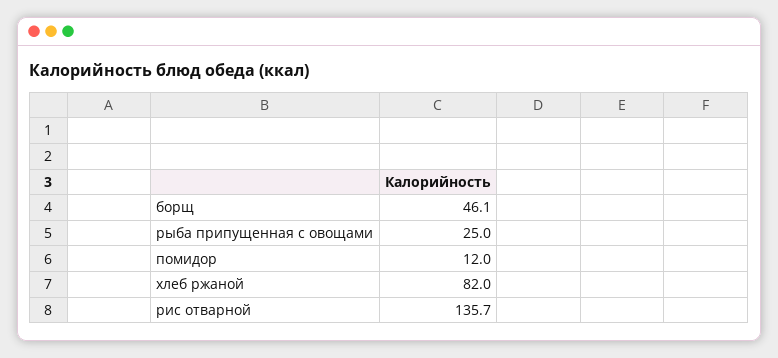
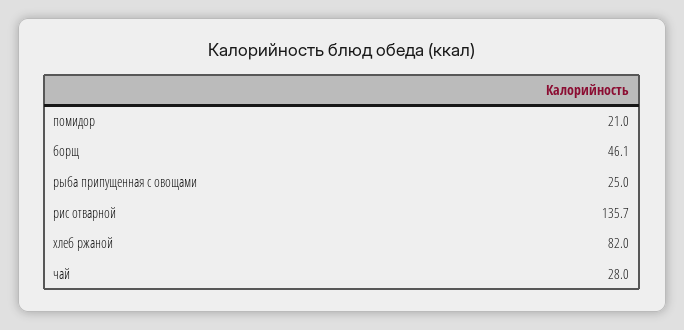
помидор: 12 -> 21
чай: none -> 28

